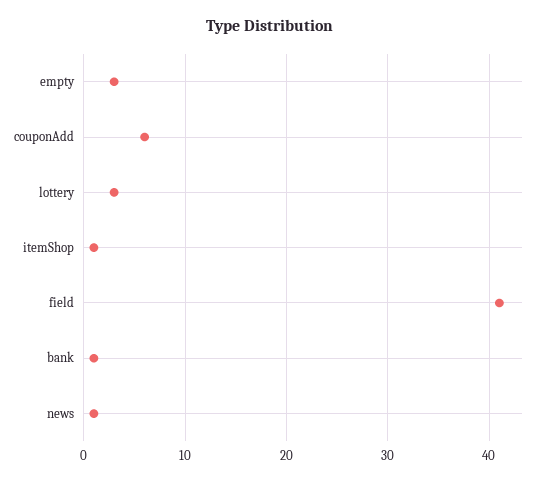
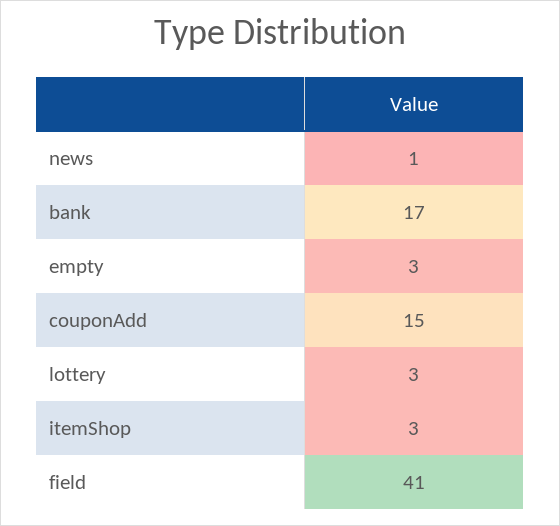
couponAdd: 6 -> 15
itemShop: 1 -> 3
bank: 1 -> 17

